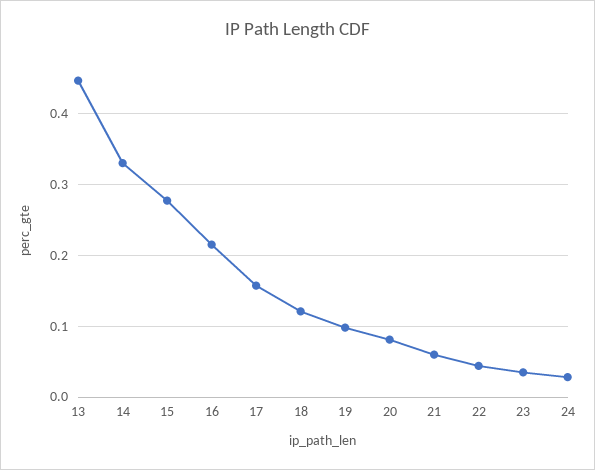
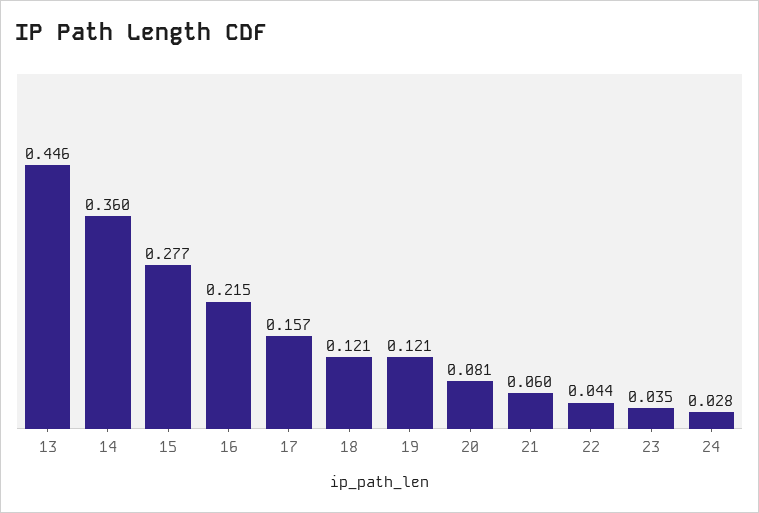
14: 0.33 -> 0.36
19: 0.1 -> 0.121

